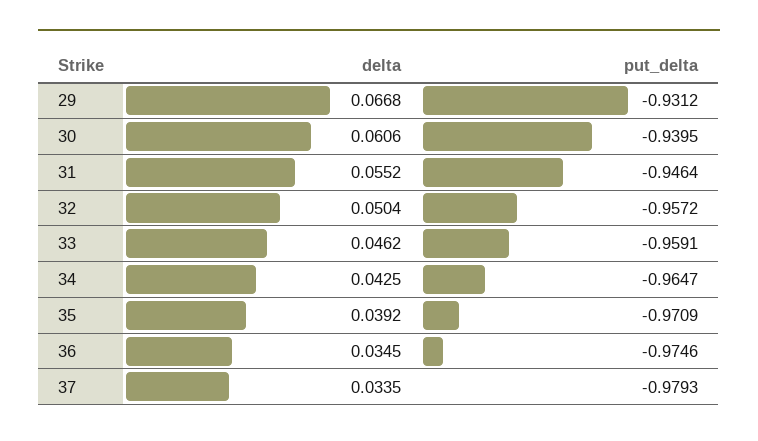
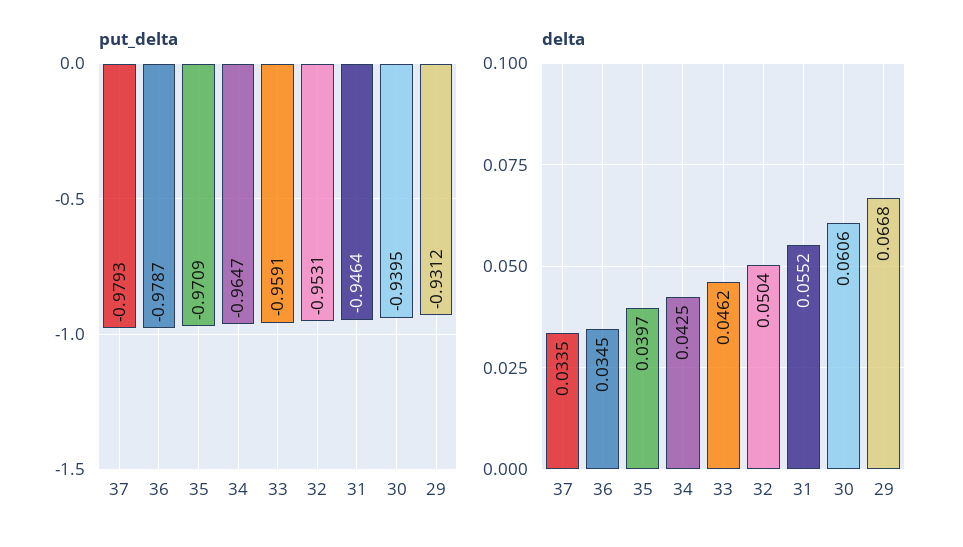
put_delta, 32: -0.9572 -> -0.9531
delta, 35: 0.0392 -> 0.0397
put_delta, 36: -0.9746 -> -0.9787

